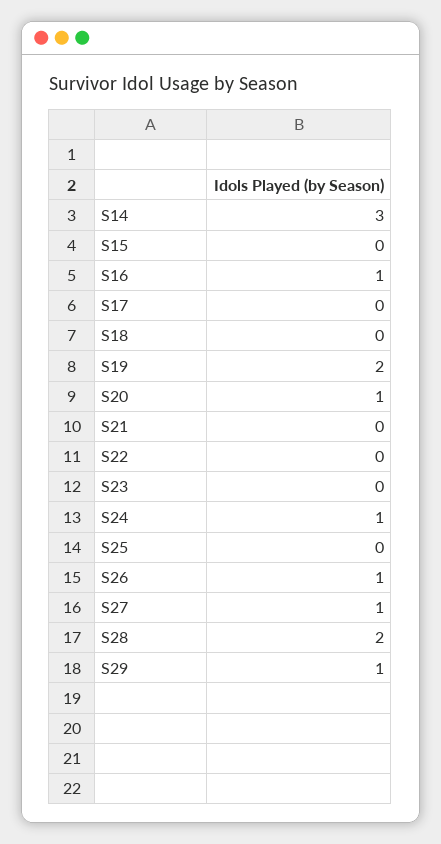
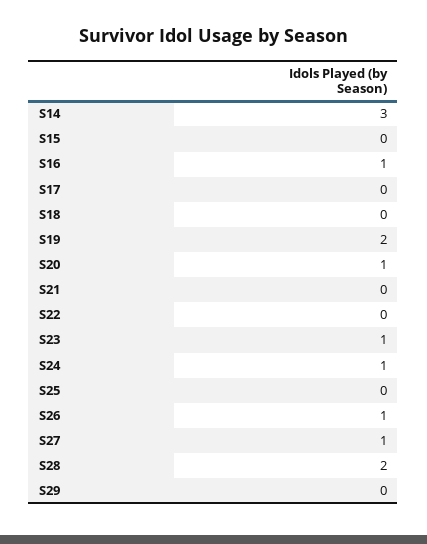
S23: 0 -> 1
S29: 1 -> 0

